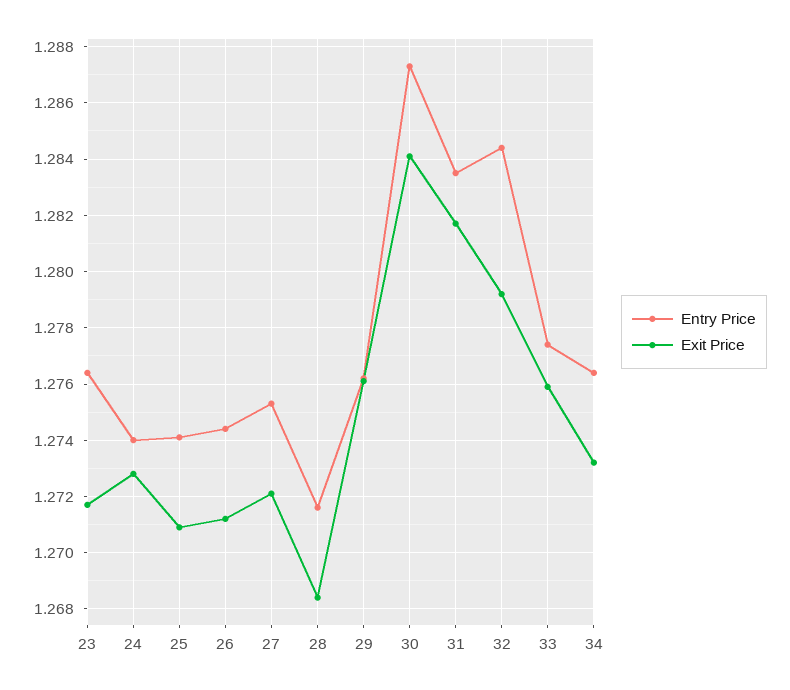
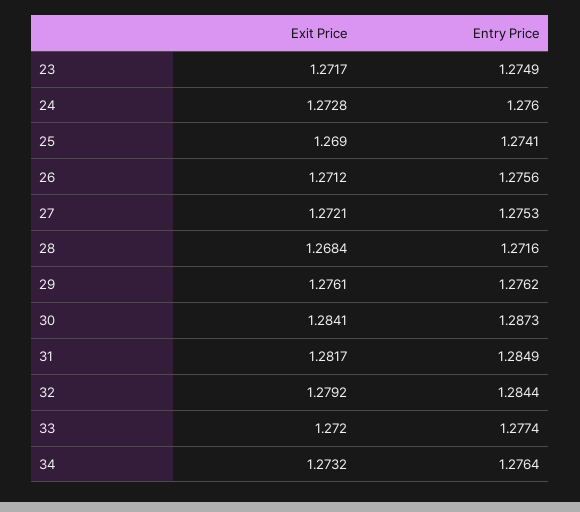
Entry Price, 23: 1.2765 -> 1.2749
Entry Price, 24: 1.274 -> 1.276
Exit Price, 25: 1.271 -> 1.269
Entry Price, 26: 1.2745 -> 1.2756
Entry Price, 31: 1.2835 -> 1.2849
Exit Price, 33: 1.276 -> 1.272

